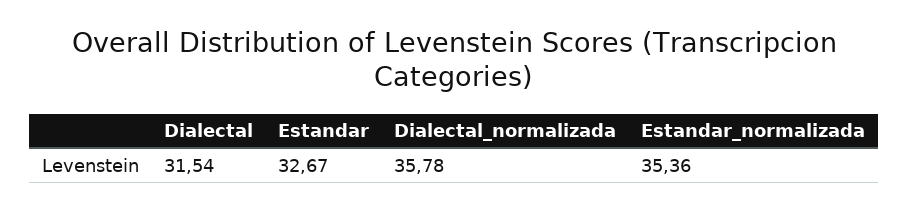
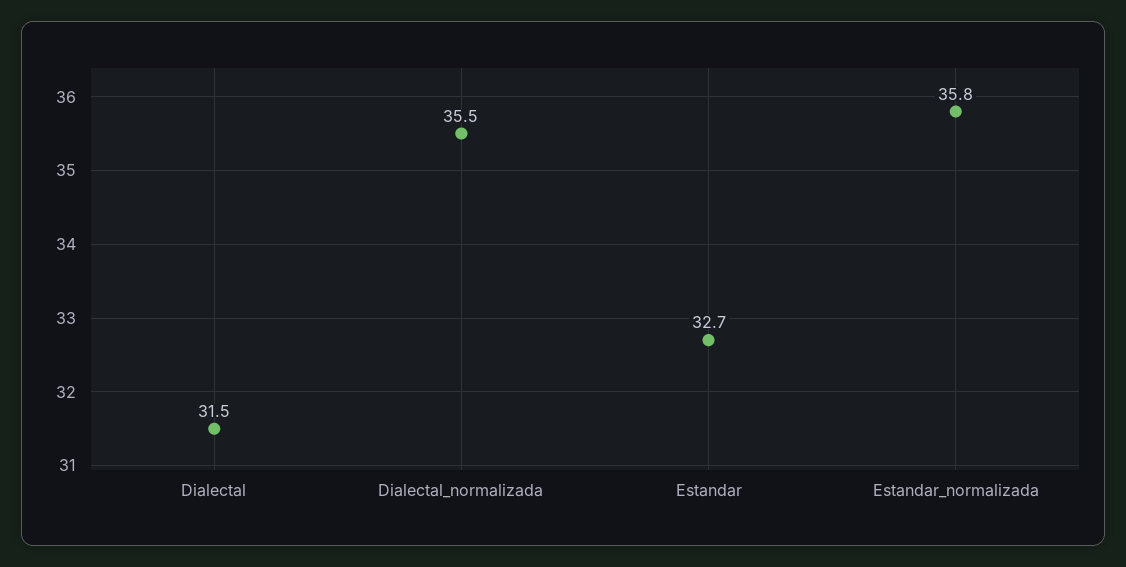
Dialectal_normalizada: 35.78 -> 35.5
Estandar_normalizada: 35.36 -> 35.8

